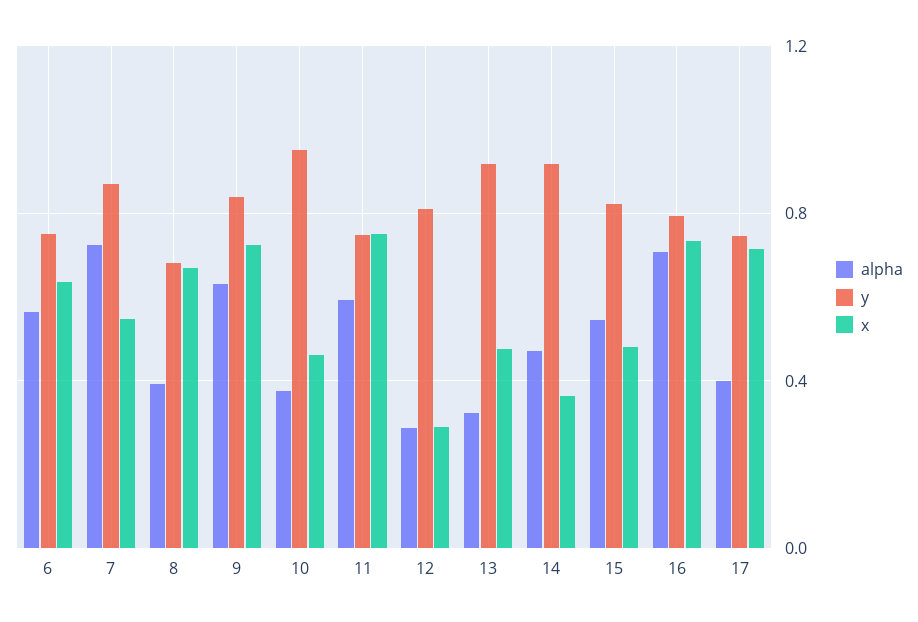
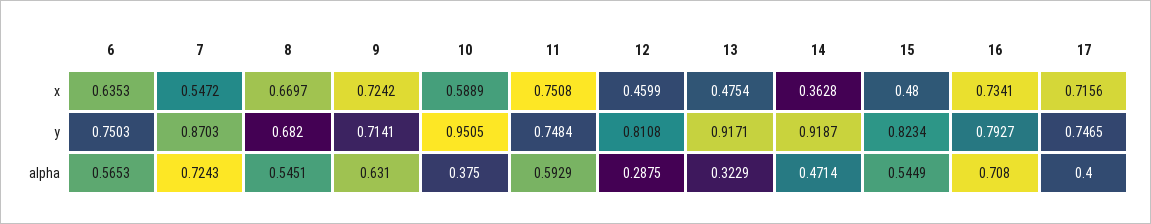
alpha, 8: 0.4 -> 0.5451
y, 9: 0.85 -> 0.7141
x, 10: 0.45 -> 0.5889
x, 12: 0.3 -> 0.4599

